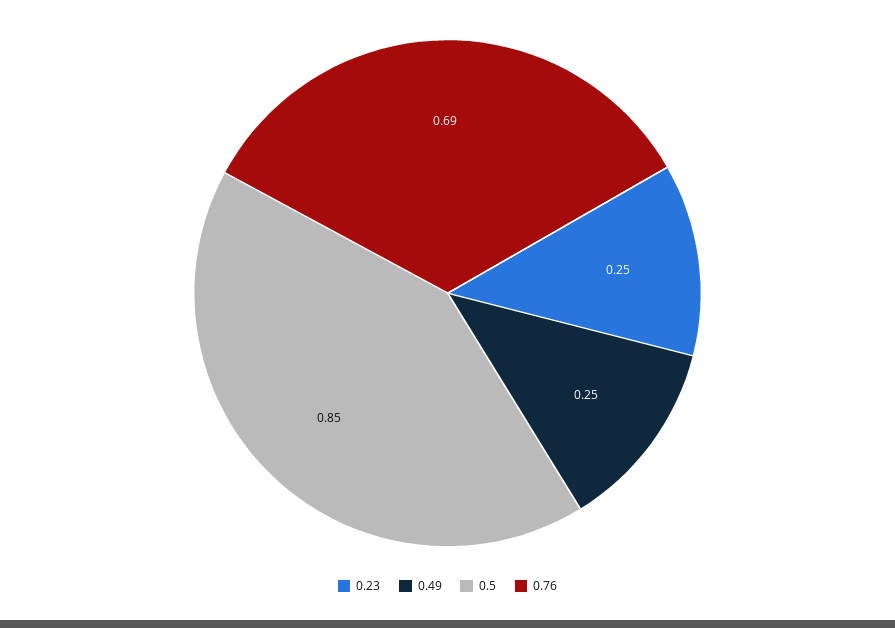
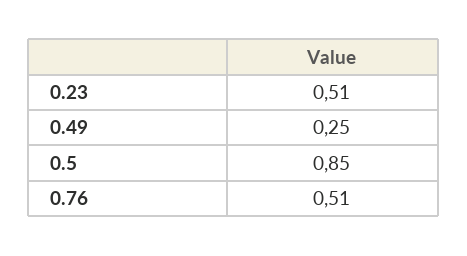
0.23: 0.25 -> 0.51
0.76: 0.69 -> 0.51

